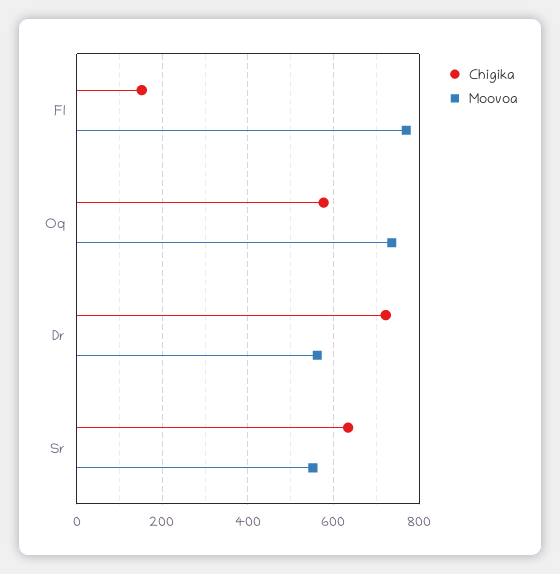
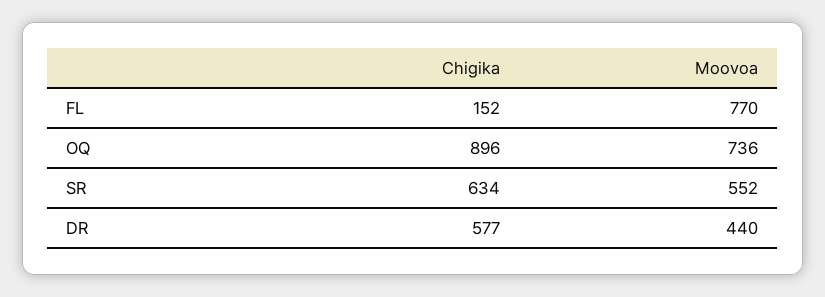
Chigika, Oq: 580 -> 896
Chigika, Dr: 720 -> 577
Moovoa, Dr: 560 -> 440

